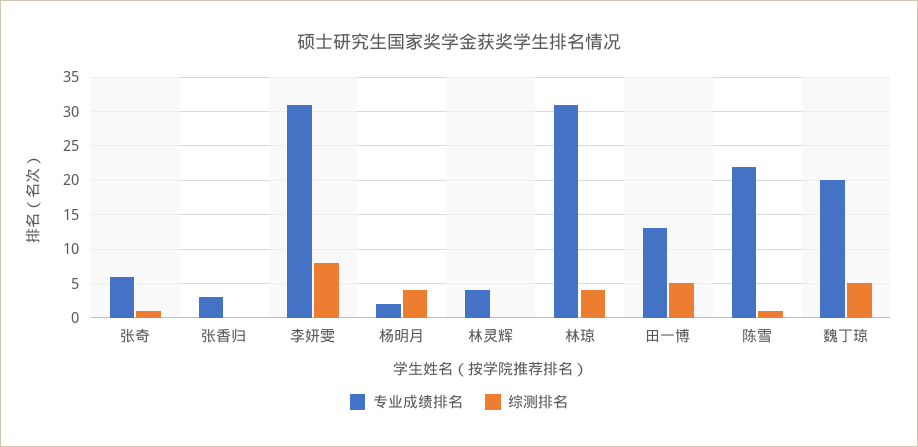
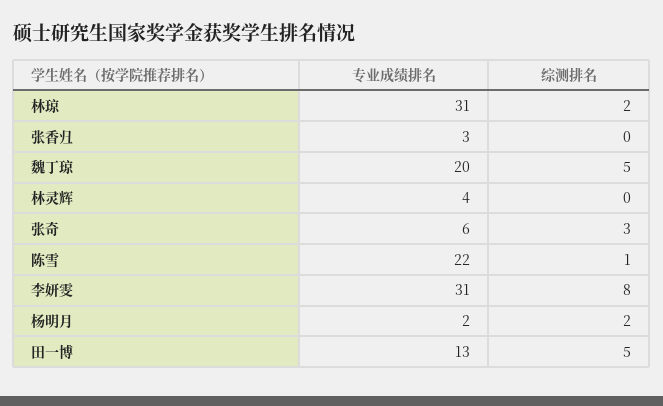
综测排名, 张奇: 1 -> 3
综测排名, 杨明月: 4 -> 2
综测排名, 林琼: 4 -> 2

